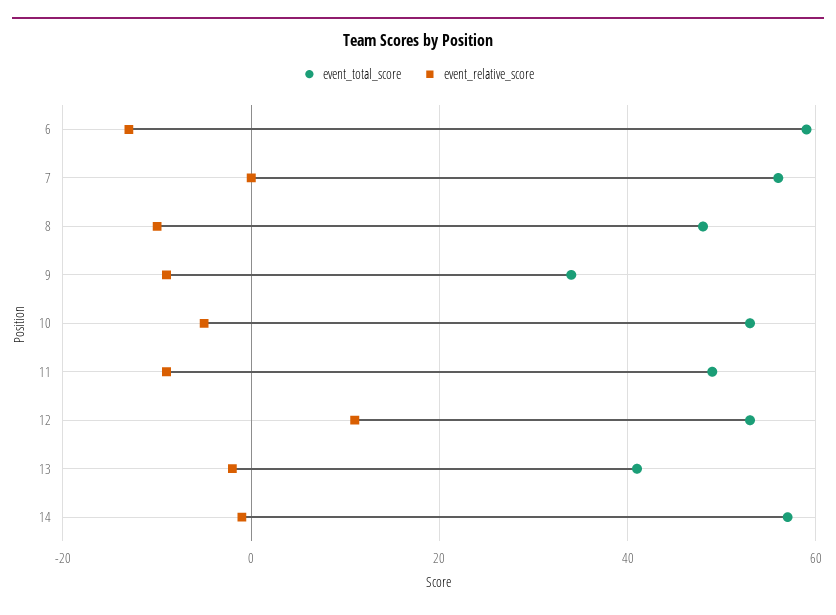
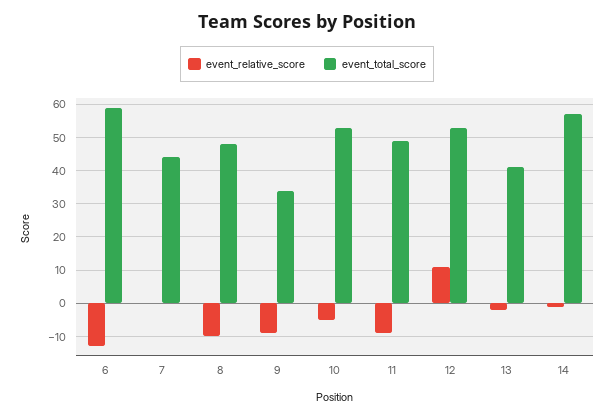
event_total_score, 7: 55 -> 45

